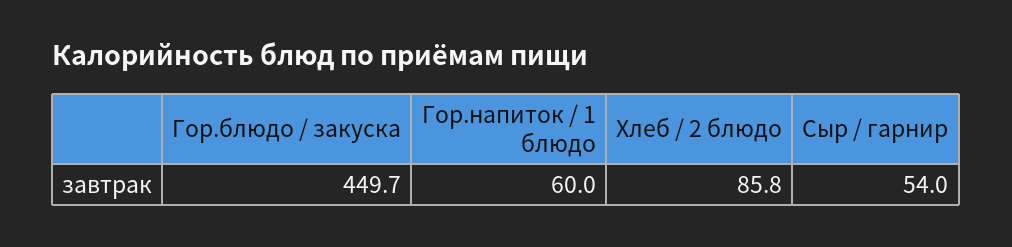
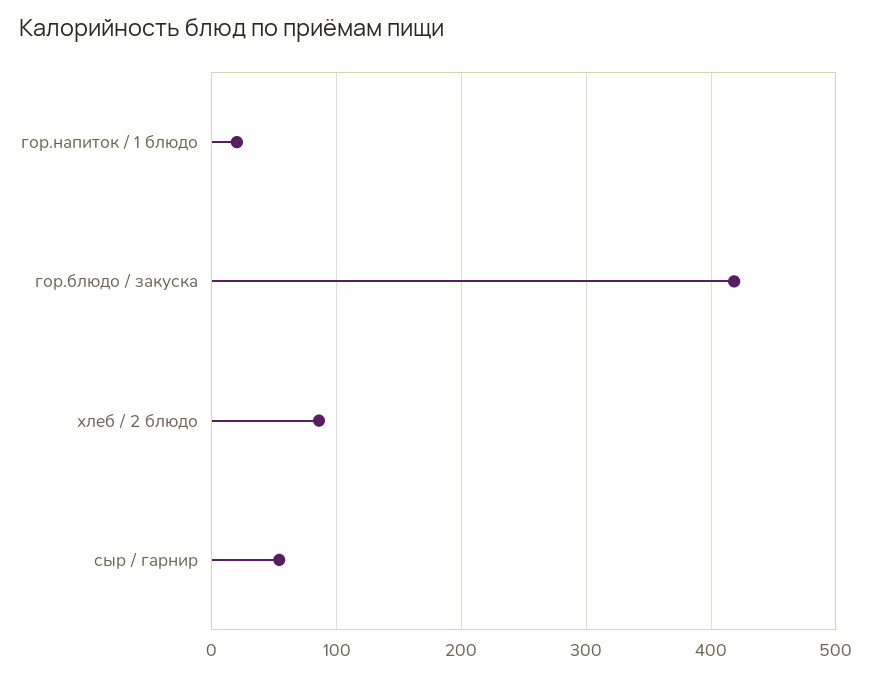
Гор.блюдо / закуска: 449.7 -> 420
Гор.напиток / 1 блюдо: 60 -> 20

